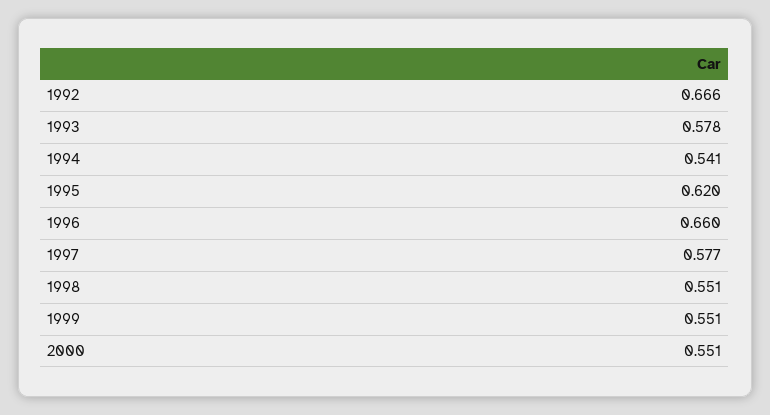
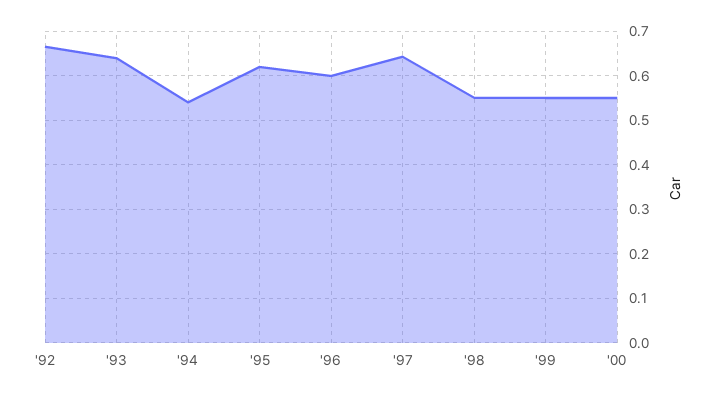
1993: 0.578 -> 0.64
1996: 0.66 -> 0.6
1997: 0.577 -> 0.64

